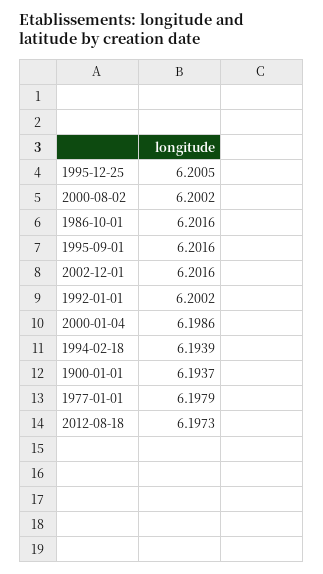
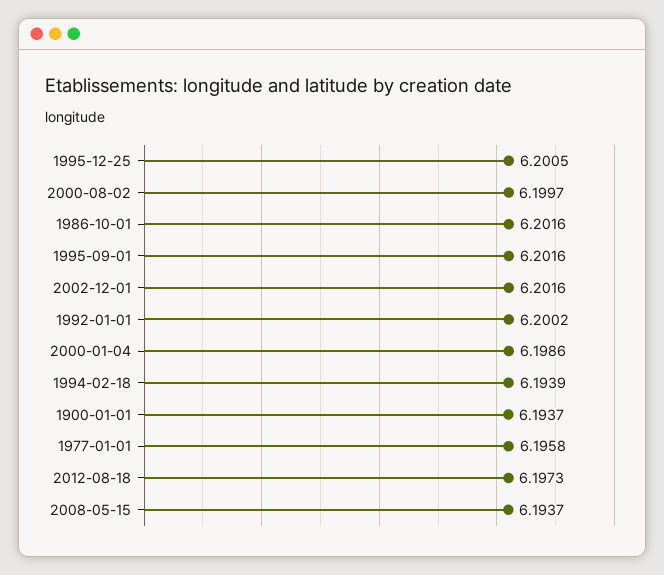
2000-08-02: 6.2002 -> 6.1997
1977-01-01: 6.1979 -> 6.1958
2008-05-15: none -> 6.1937

